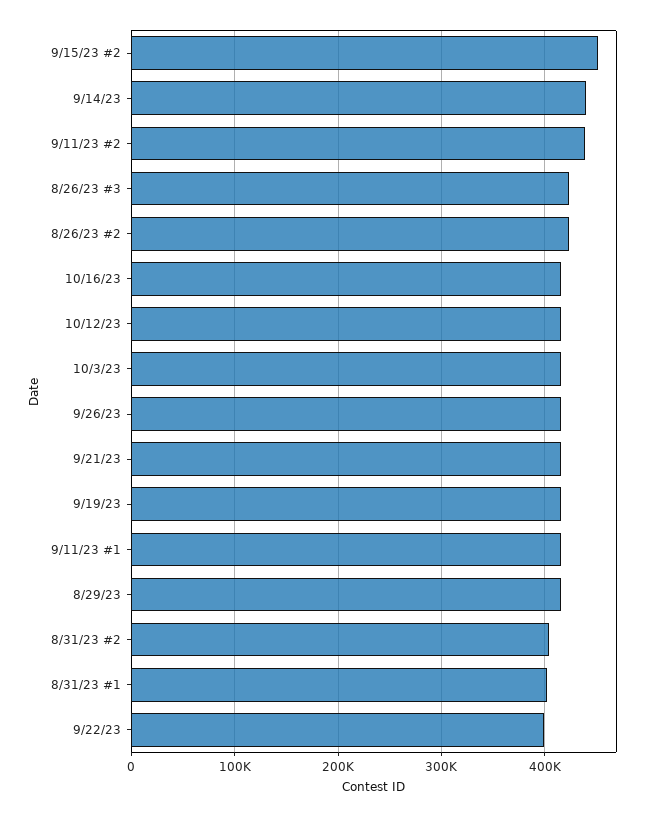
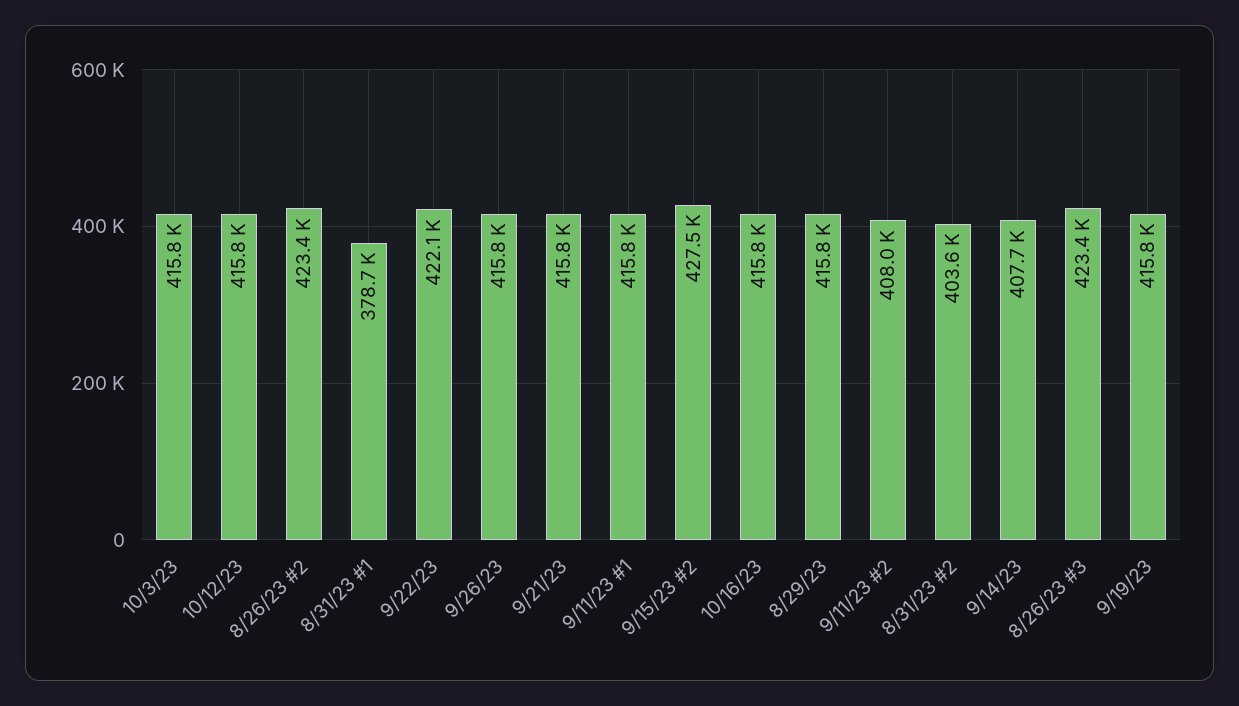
9/15/23 #2: 450000 -> 427500
9/14/23: 440000 -> 407700
9/11/23 #2: 440000 -> 408000
8/31/23 #1: 400000 -> 378700
9/22/23: 400000 -> 422100

